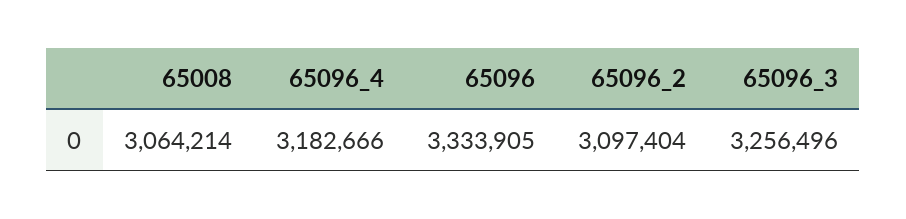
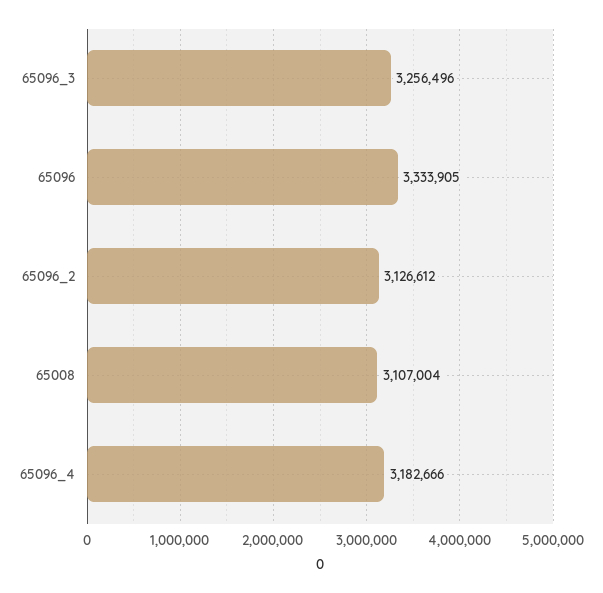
65008: 3064214 -> 3107004
65096_2: 3097404 -> 3126612

